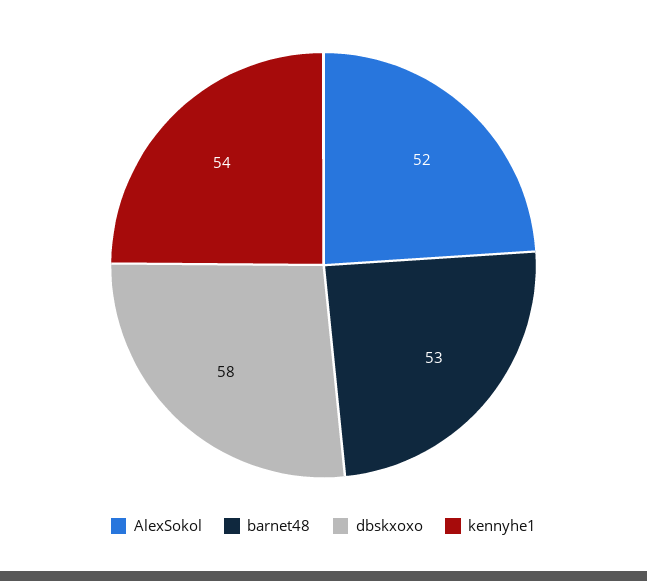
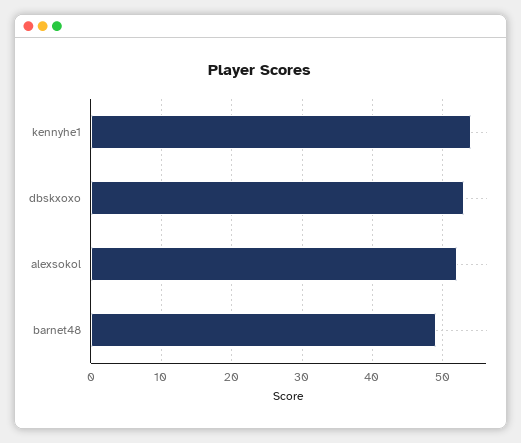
barnet48: 53 -> 49
dbskxoxo: 58 -> 53

